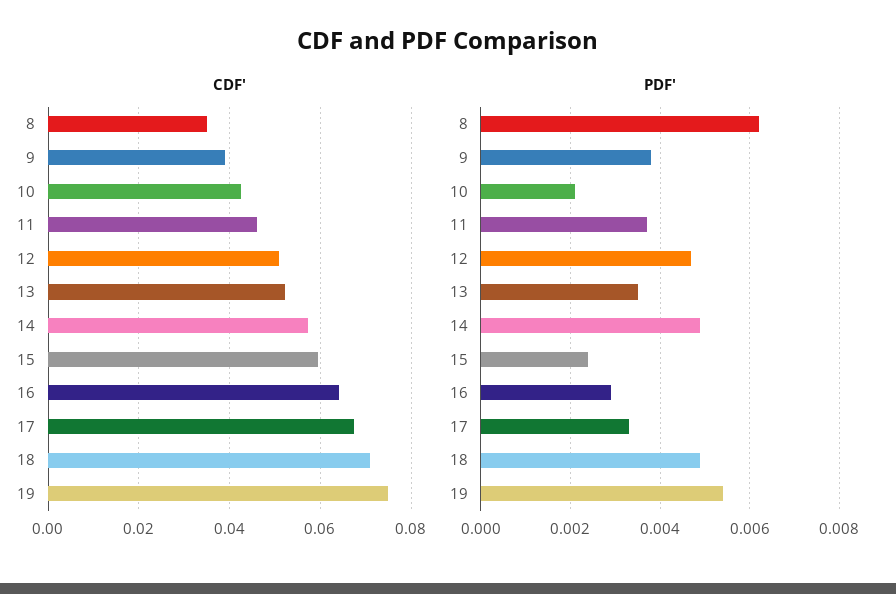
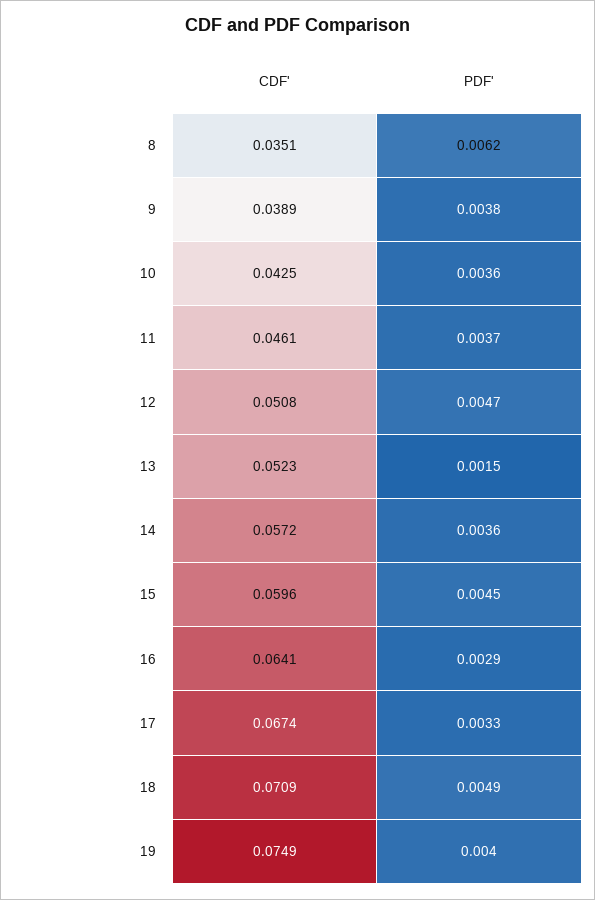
PDF', 10: 0.002 -> 0.0036
PDF', 13: 0.0035 -> 0.0015
PDF', 14: 0.005 -> 0.0036
PDF', 15: 0.0025 -> 0.0045
PDF', 19: 0.0055 -> 0.004

